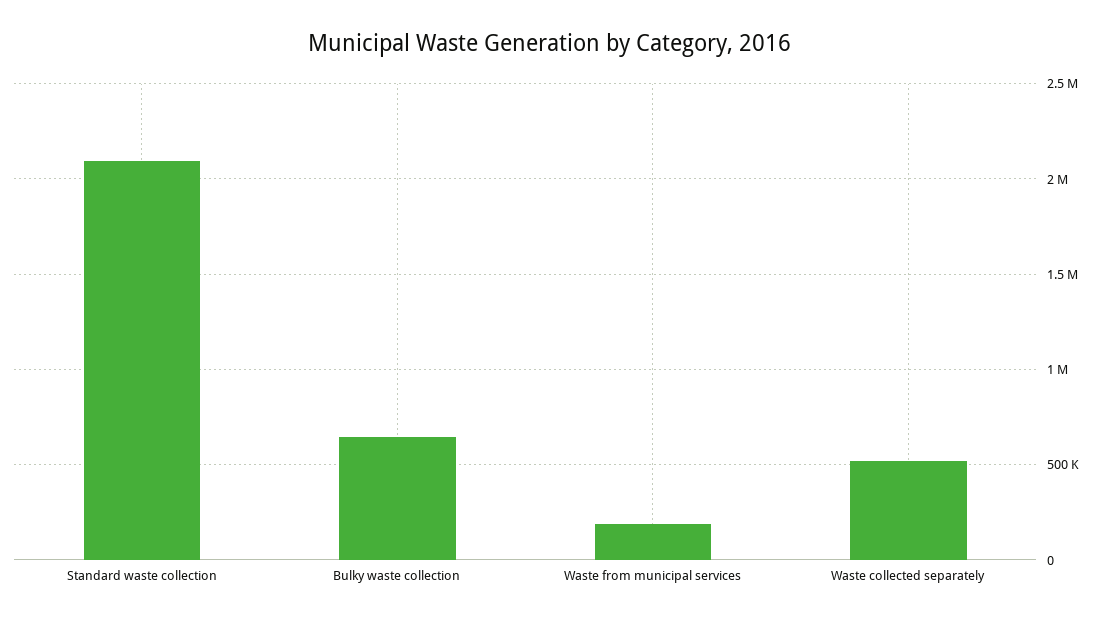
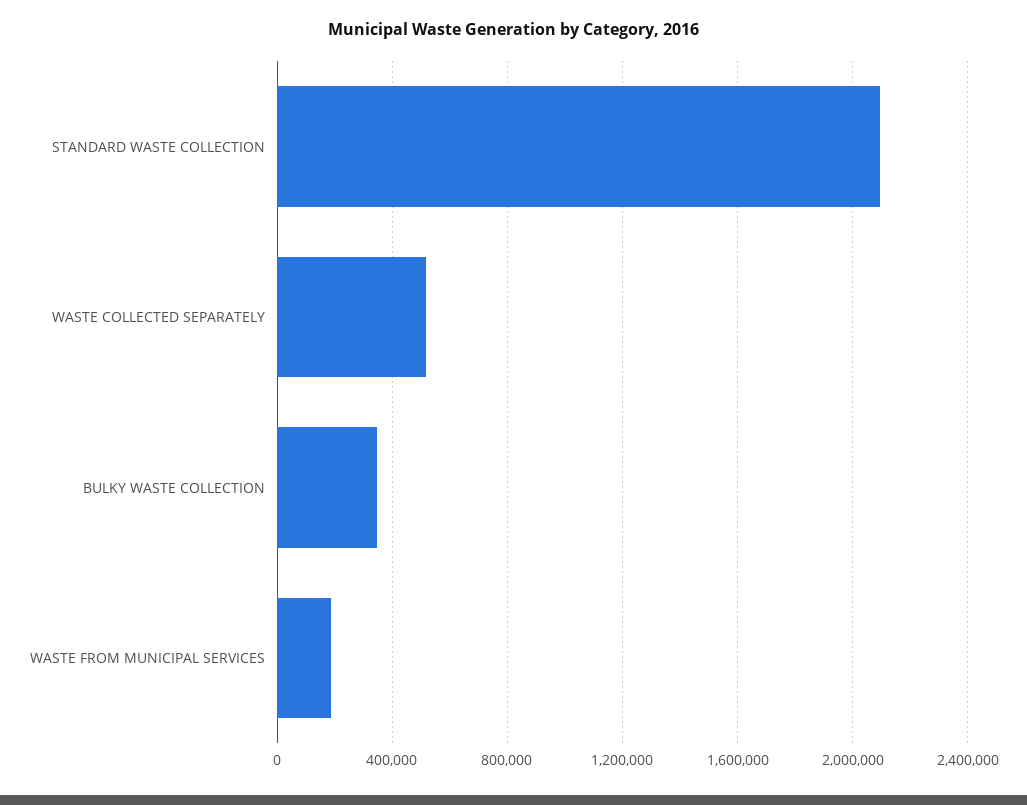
Bulky waste collection: 650000 -> 350000

